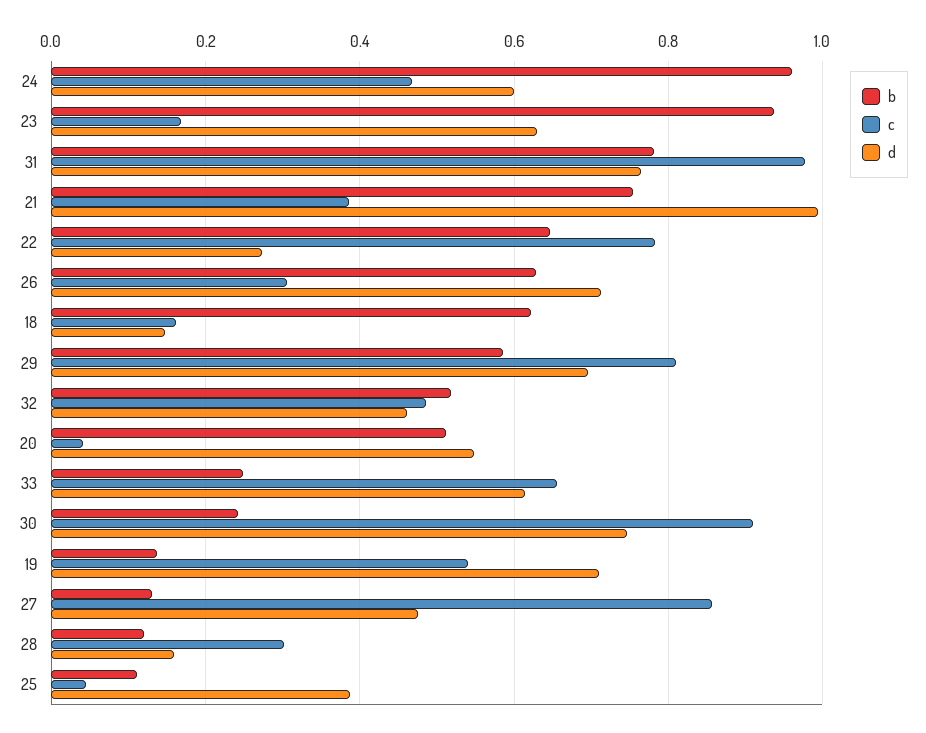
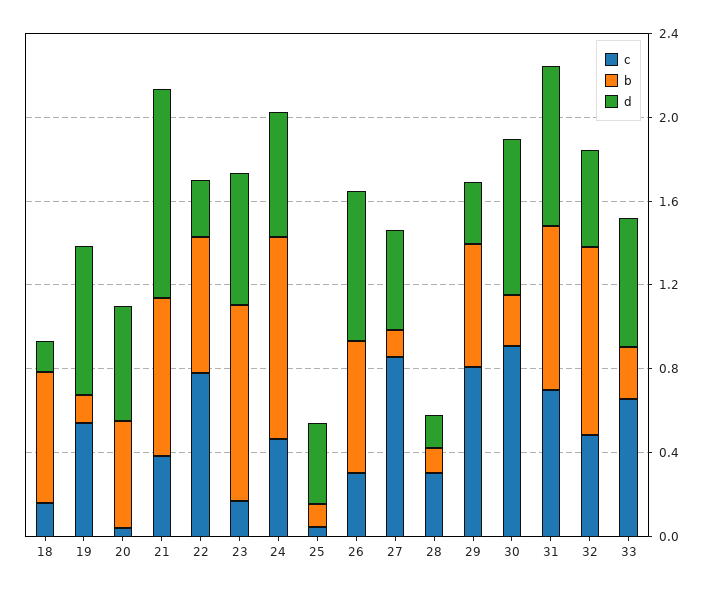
c, 31: 0.98 -> 0.7
d, 29: 0.7 -> 0.3
b, 32: 0.52 -> 0.9

